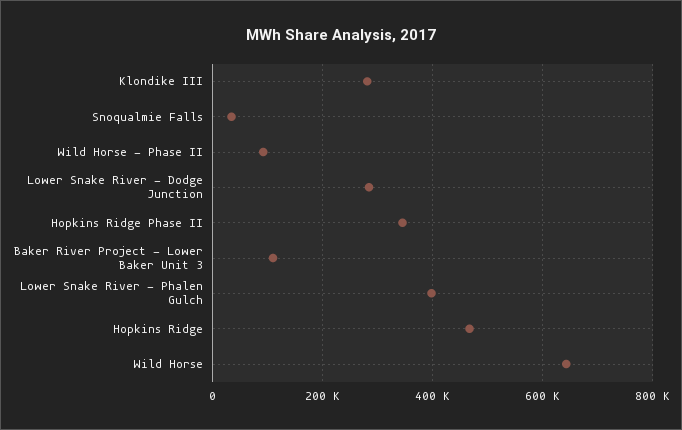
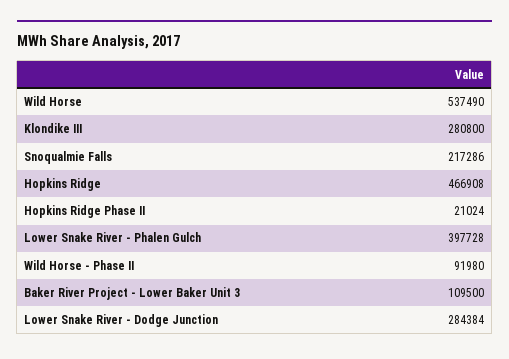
Snoqualmie Falls: 40000 -> 217286
Hopkins Ridge Phase II: 340000 -> 21024
Wild Horse: 640000 -> 537490

